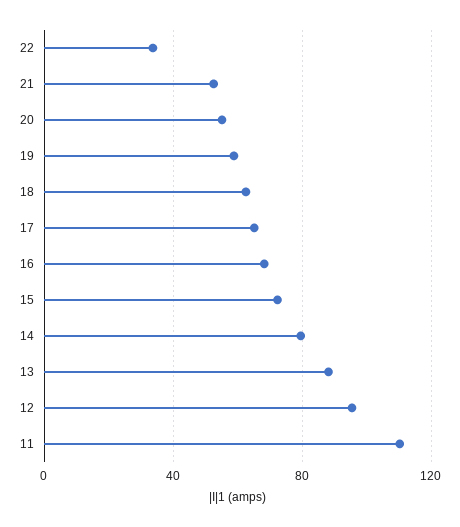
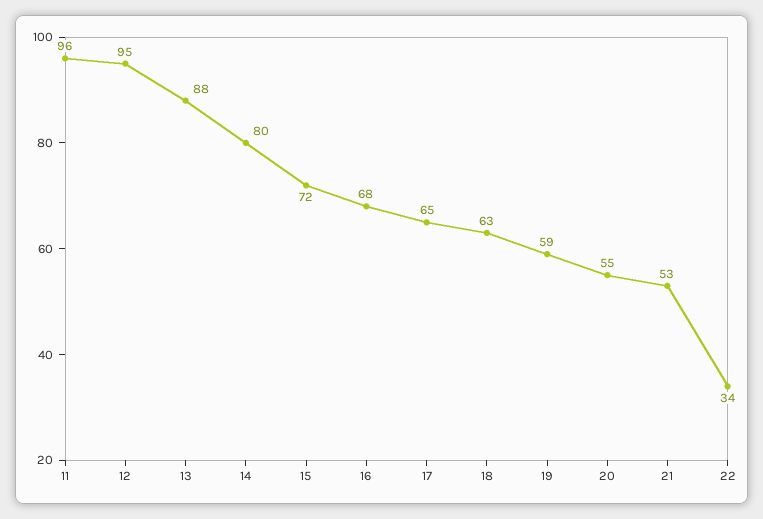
11: 110 -> 96

